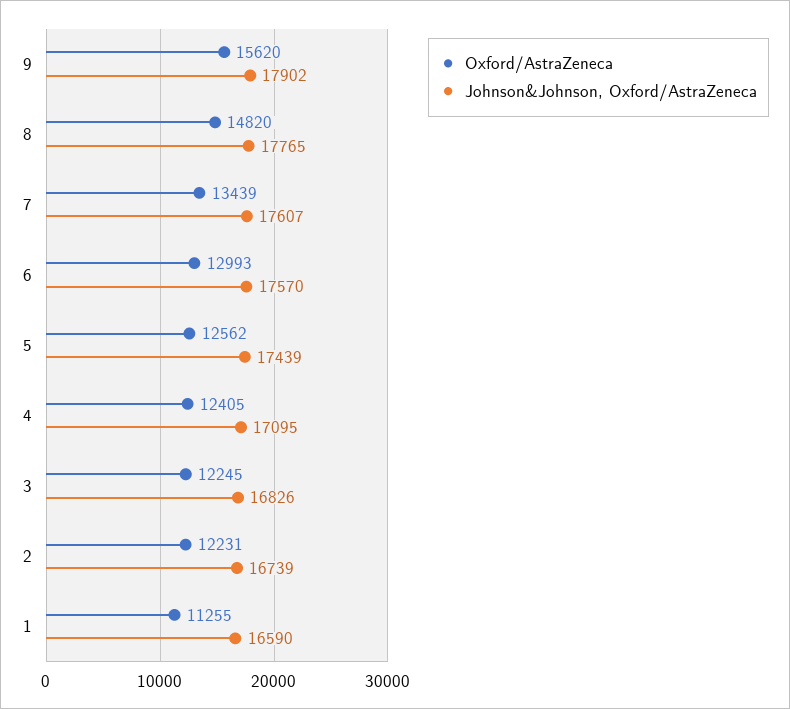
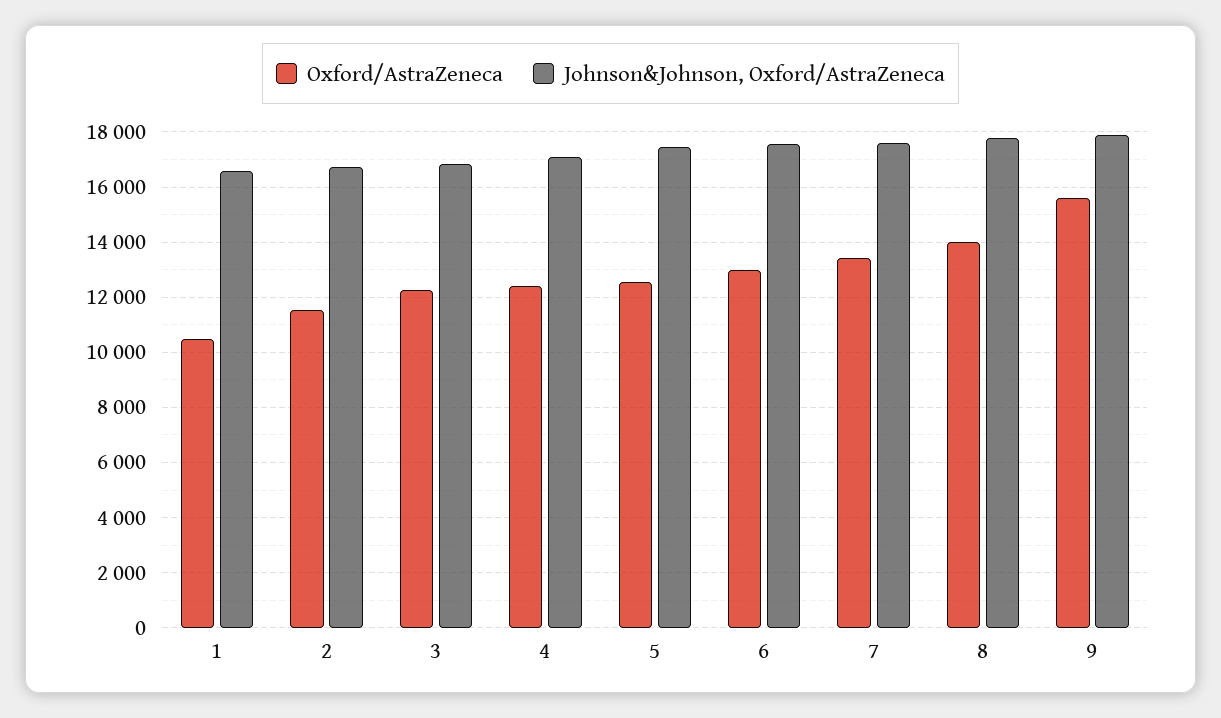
Oxford/AstraZeneca, 8: 14820 -> 14000
Oxford/AstraZeneca, 2: 12231 -> 11500
Oxford/AstraZeneca, 1: 11255 -> 10500

